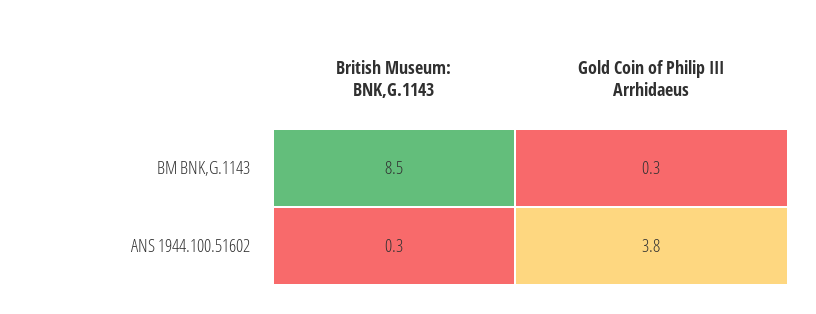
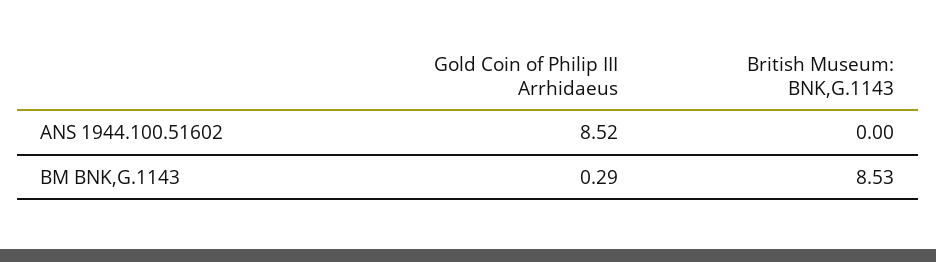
British Museum: BNK,G.1143, ANS 1944.100.51602: 0.3 -> 0
Gold Coin of Philip III Arrhidaeus, ANS 1944.100.51602: 3.8 -> 8.52

